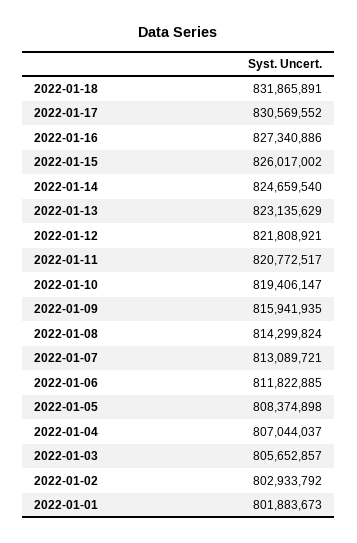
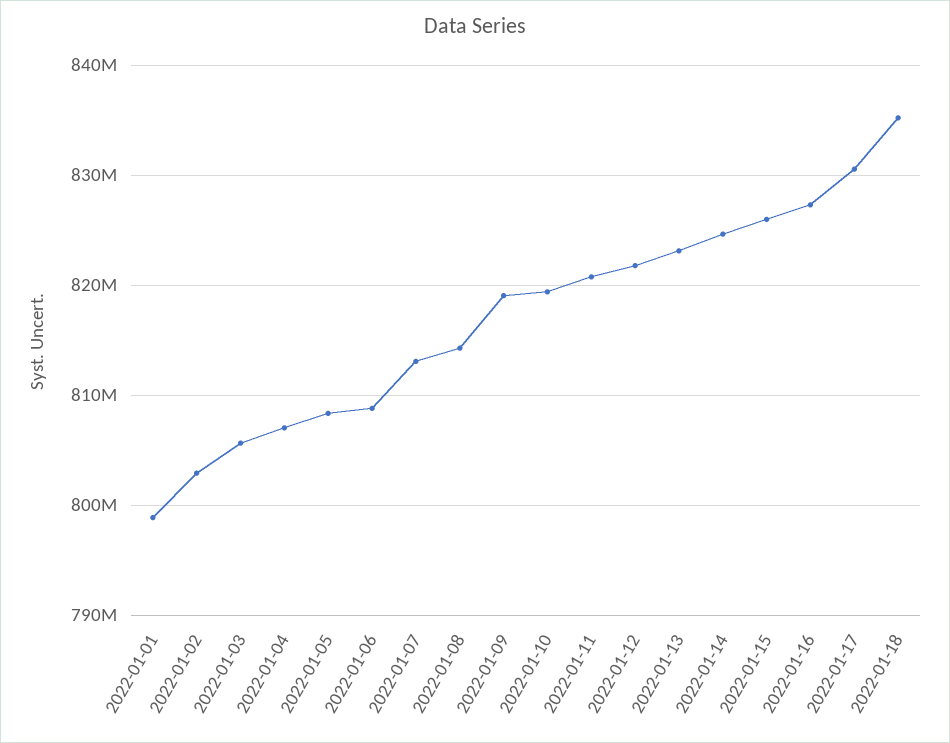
2022-01-18: 831865891 -> 835000000
2022-01-09: 815941935 -> 819000000
2022-01-06: 811822885 -> 809000000
2022-01-01: 801883673 -> 799000000

